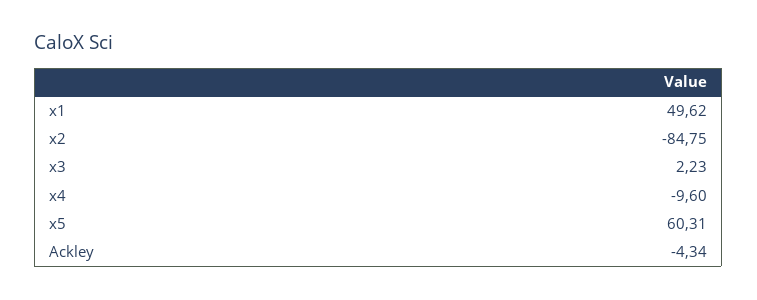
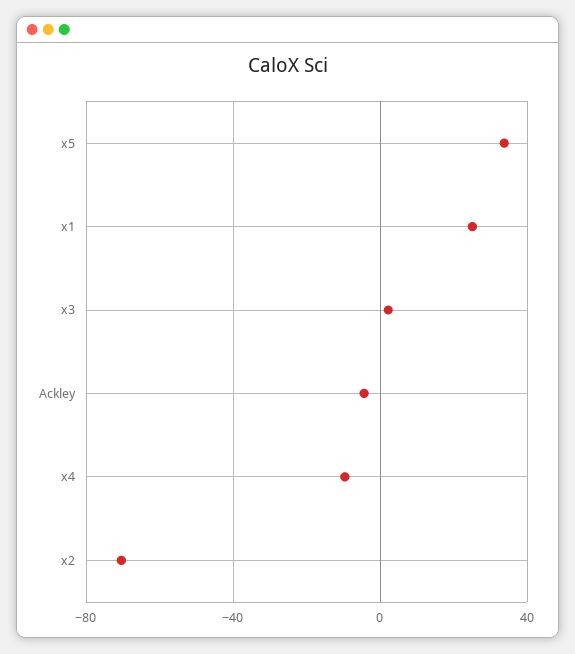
x1: 49.62 -> 25
x2: -84.75 -> -70
x5: 60.31 -> 35

